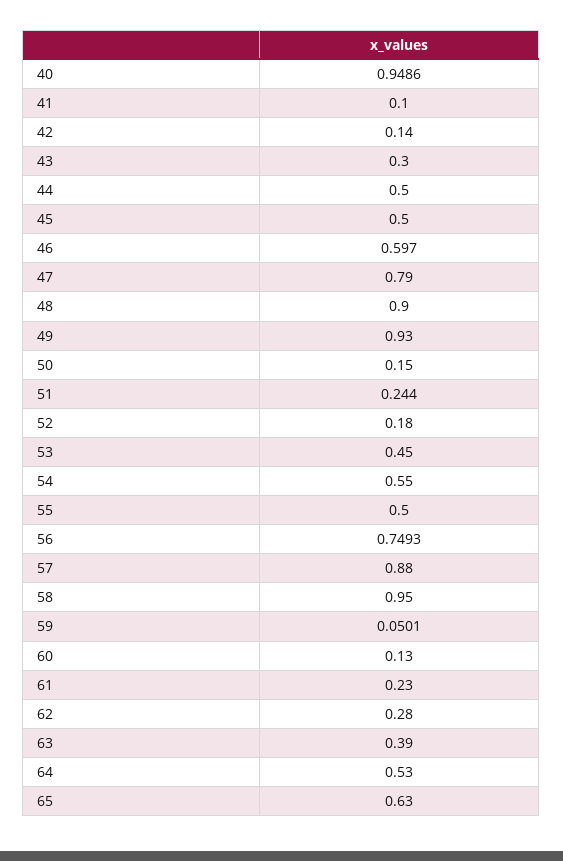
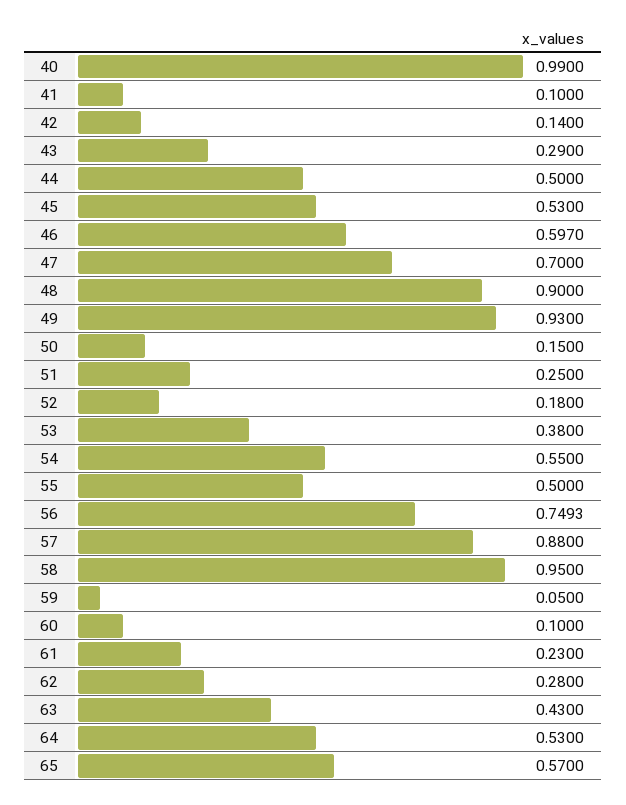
40: 0.9486 -> 0.99
43: 0.3 -> 0.29
45: 0.5 -> 0.53
47: 0.79 -> 0.7
51: 0.244 -> 0.25
53: 0.45 -> 0.38
59: 0.0501 -> 0.05
60: 0.13 -> 0.1
63: 0.39 -> 0.43
65: 0.63 -> 0.57

